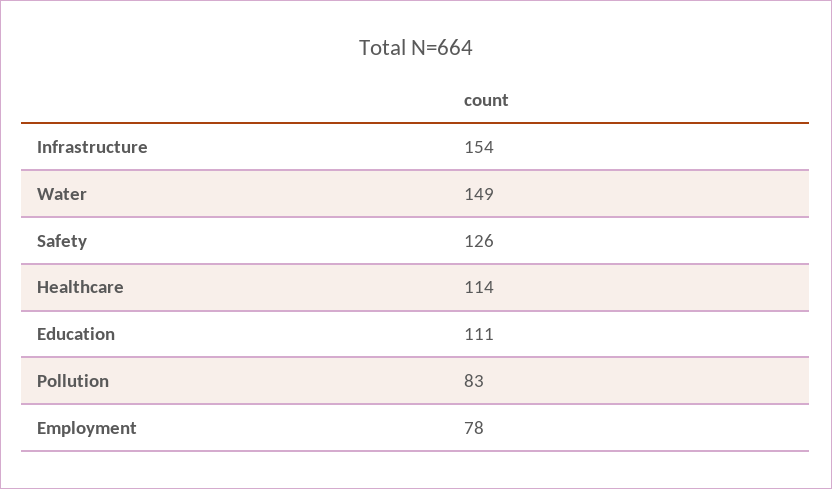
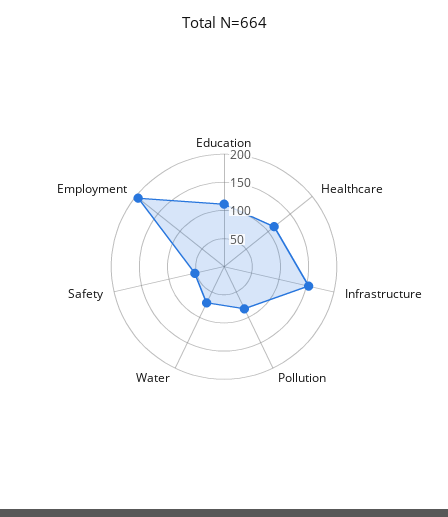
Water: 149 -> 75
Safety: 126 -> 50
Employment: 78 -> 200

